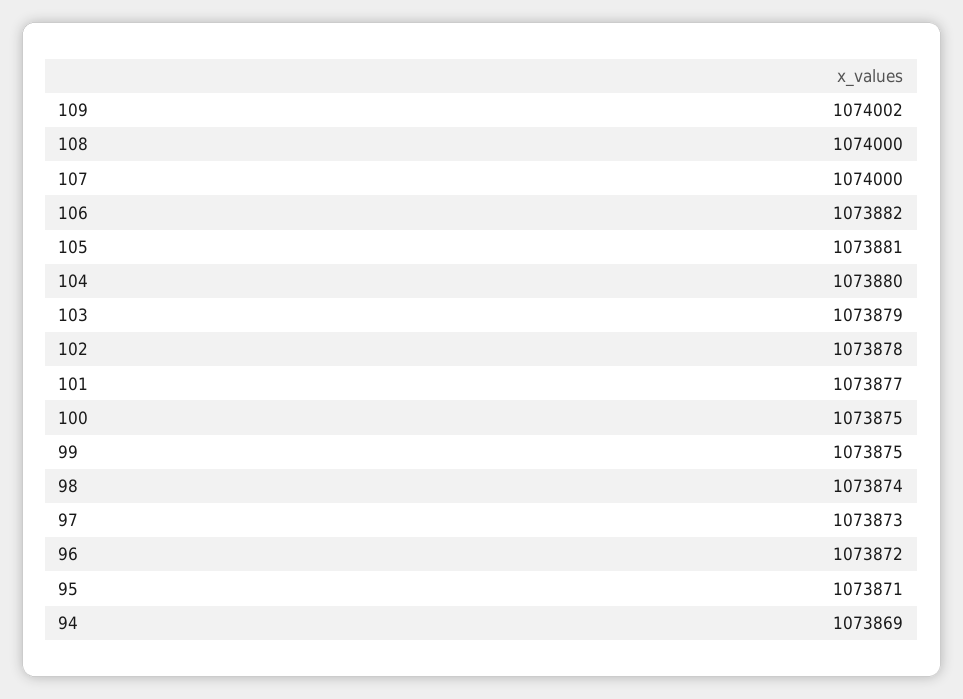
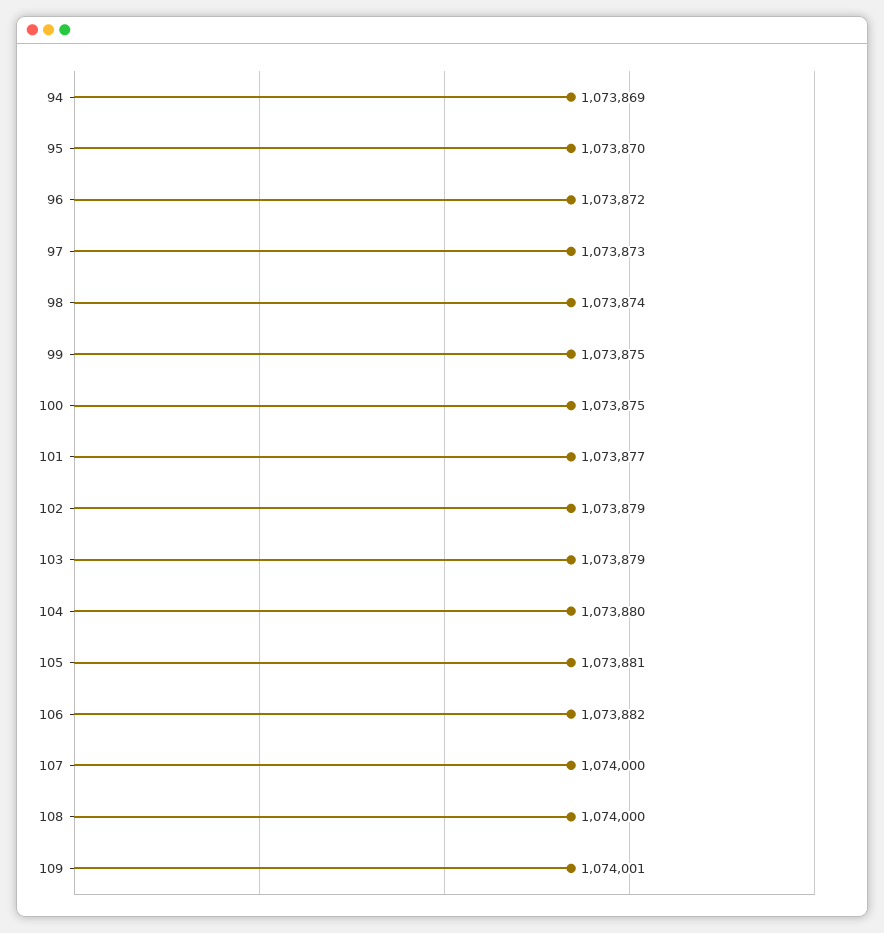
109: 1074002 -> 1074001
102: 1073878 -> 1073879
95: 1073871 -> 1073870

